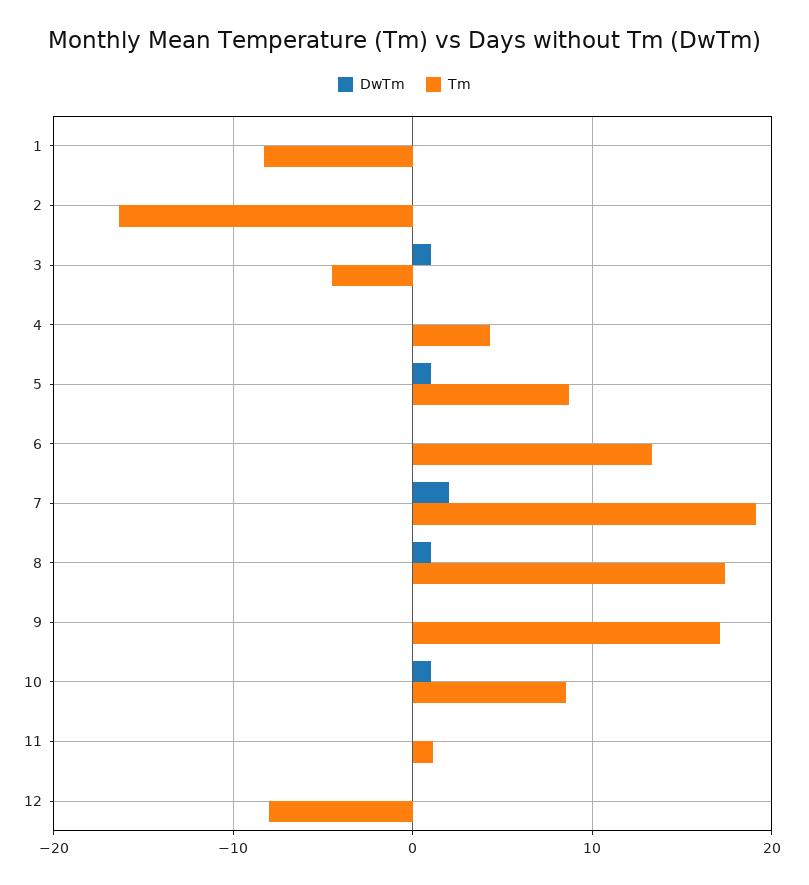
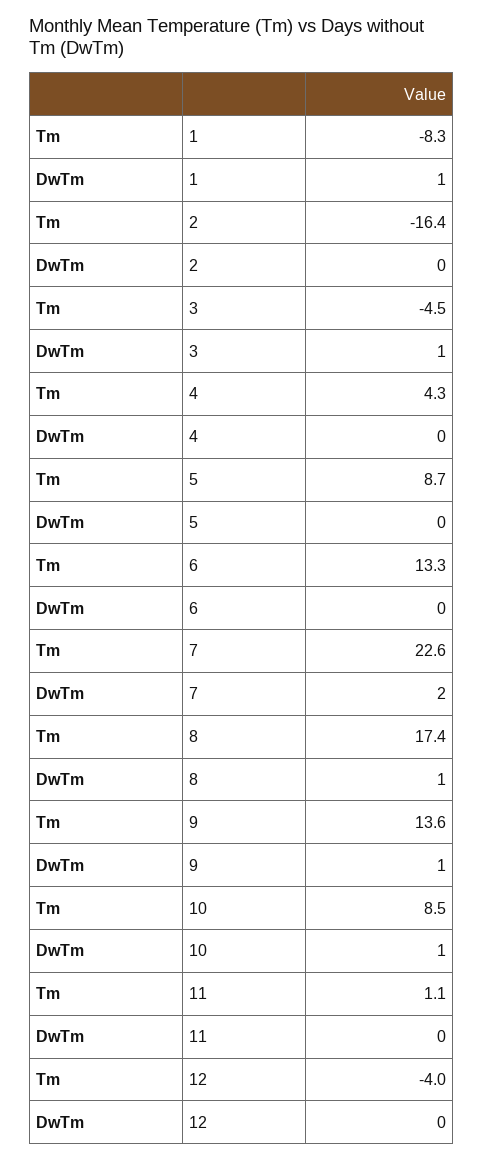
DwTm, 1: 0 -> 1
DwTm, 5: 1 -> 0
Tm, 7: 19 -> 22.6
DwTm, 9: 0 -> 1
Tm, 9: 17 -> 13.6
Tm, 12: -8 -> -4

